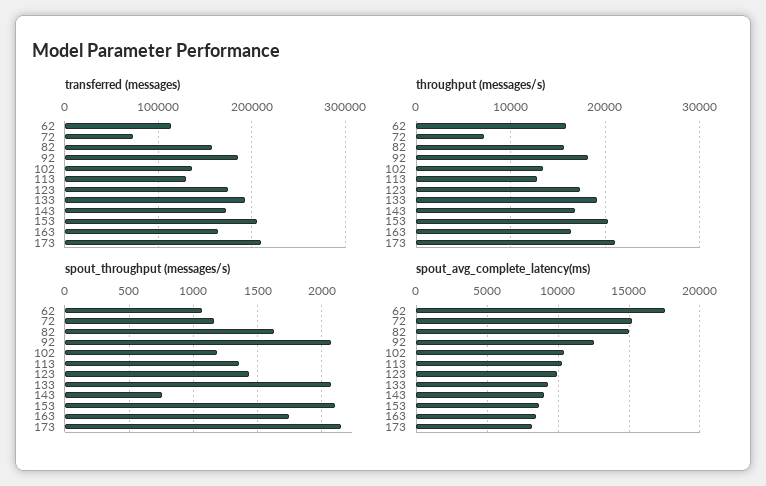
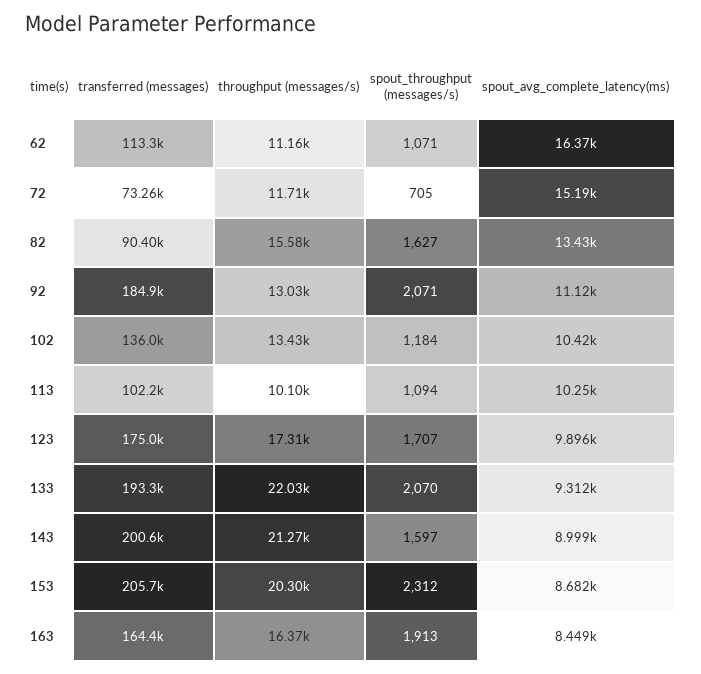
transferred (messages), 82: 160000 -> 90400
transferred (messages), 113: 130000 -> 102200
transferred (messages), 143: 170000 -> 200600
transferred (messages), 173: 210000 -> none
throughput (messages/s), 62: 16000 -> 11160
throughput (messages/s), 72: 7000 -> 11710
throughput (messages/s), 92: 18000 -> 13030
throughput (messages/s), 113: 13000 -> 10100
throughput (messages/s), 133: 19000 -> 22030
throughput (messages/s), 143: 17000 -> 21270
throughput (messages/s), 173: 21000 -> none
spout_throughput (messages/s), 72: 1150 -> 705
spout_throughput (messages/s), 113: 1350 -> 1094
spout_throughput (messages/s), 123: 1450 -> 1707
spout_throughput (messages/s), 143: 750 -> 1597
spout_throughput (messages/s), 153: 2100 -> 2312
spout_throughput (messages/s), 163: 1750 -> 1913
spout_throughput (messages/s), 173: 2150 -> none
spout_avg_complete_latency(ms), 62: 17500 -> 16370
spout_avg_complete_latency(ms), 82: 15000 -> 13430
spout_avg_complete_latency(ms), 92: 12500 -> 11120
spout_avg_complete_latency(ms), 173: 8000 -> none

